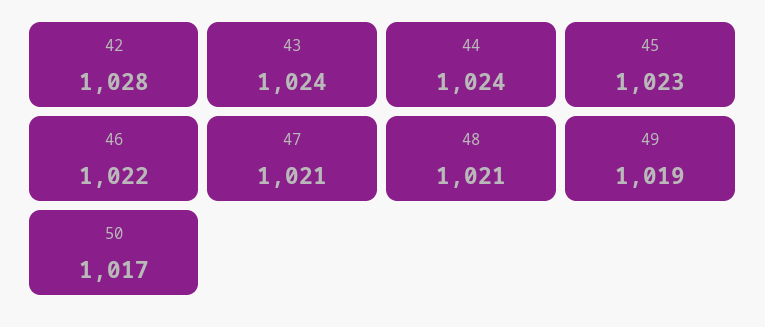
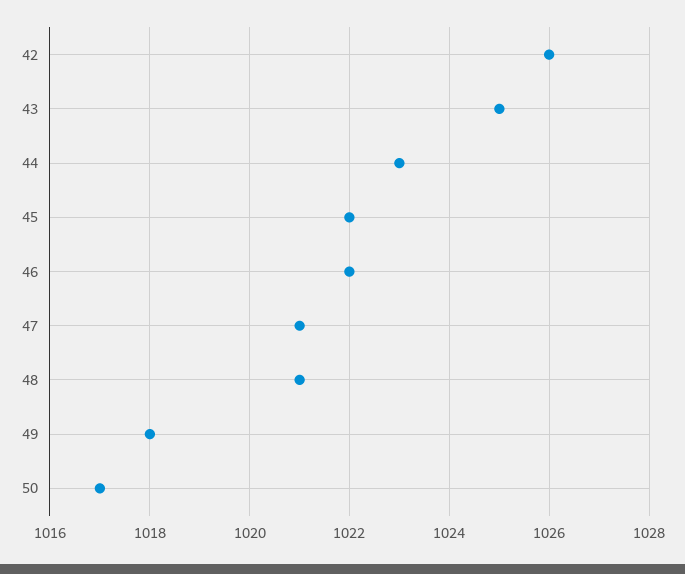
42: 1028 -> 1026
43: 1024 -> 1025
44: 1024 -> 1023
45: 1023 -> 1022
49: 1019 -> 1018

